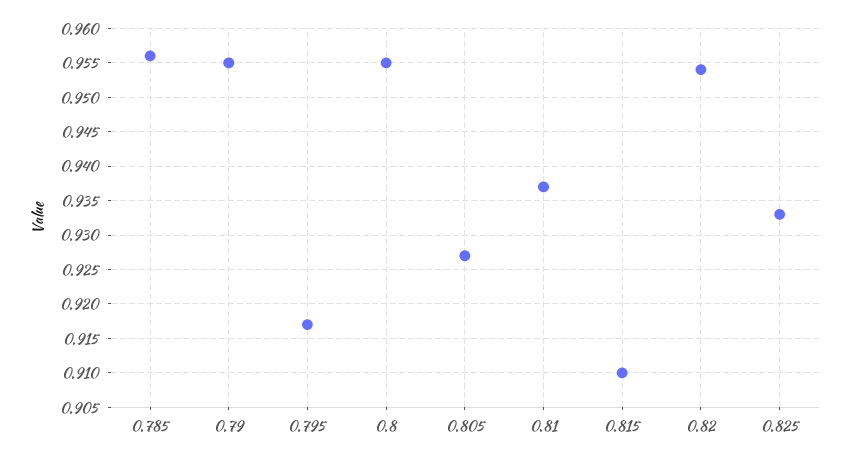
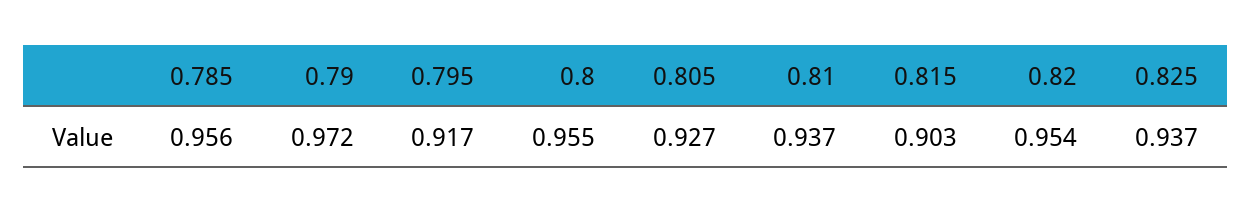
0.79: 0.955 -> 0.972
0.815: 0.91 -> 0.903
0.825: 0.933 -> 0.937

